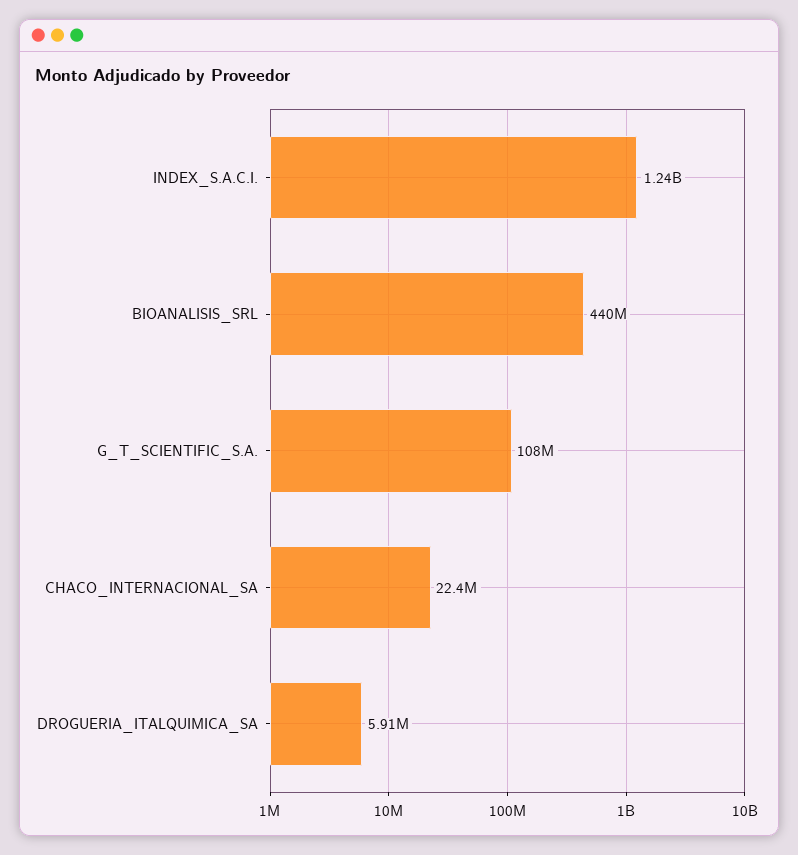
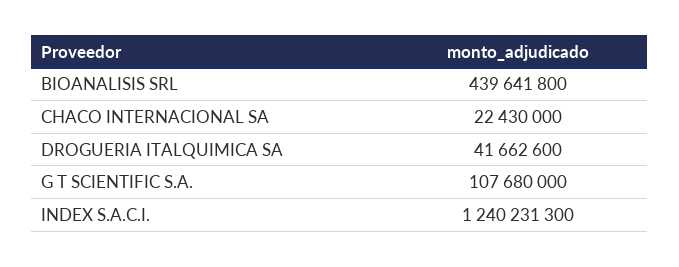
DROGUERIA_ITALQUIMICA_SA: 5910000 -> 41662600

